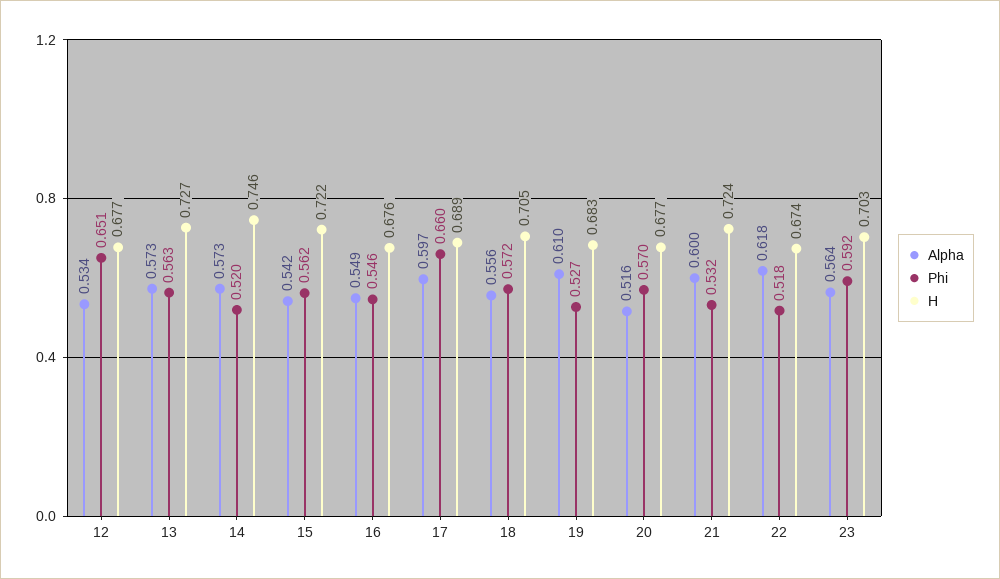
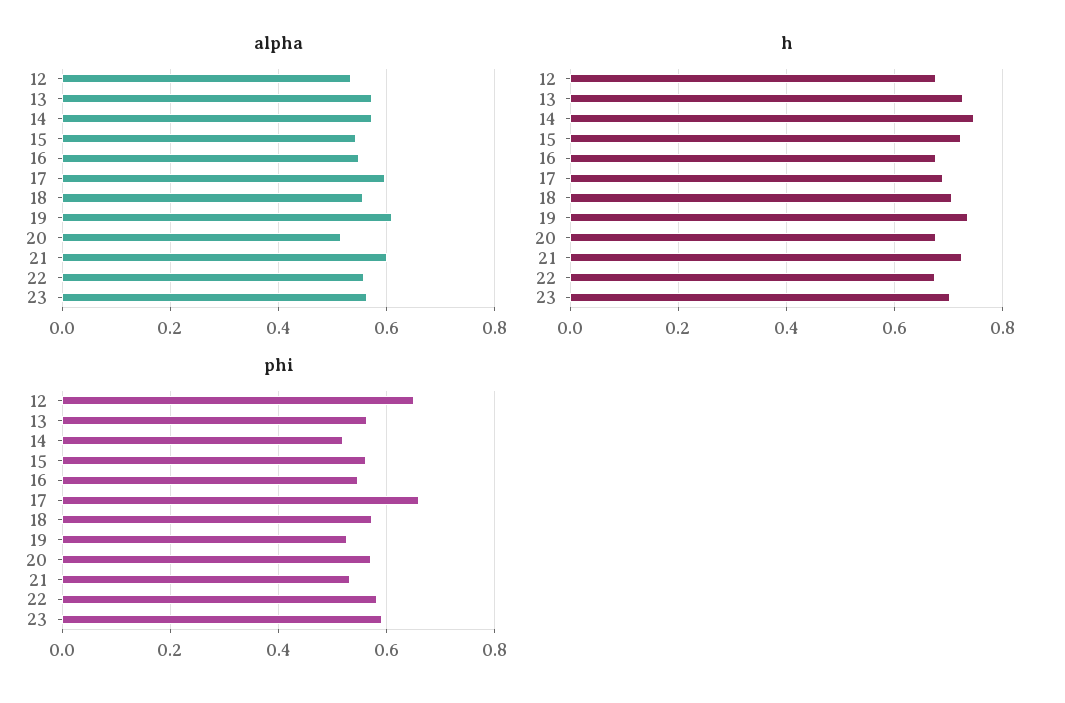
H, 19: 0.683 -> 0.74
Alpha, 22: 0.618 -> 0.56
Phi, 22: 0.518 -> 0.58

